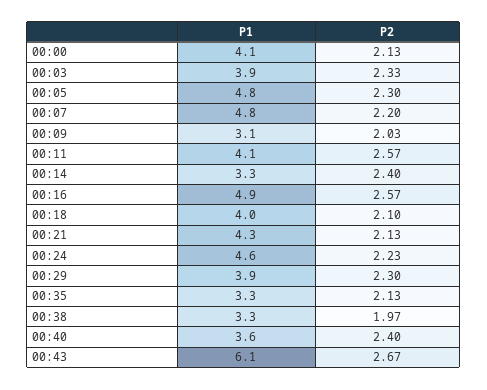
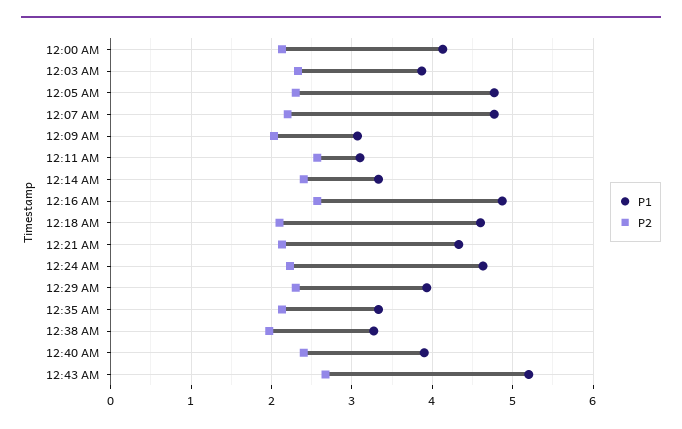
P1, 00:11: 4.1 -> 3.1
P1, 00:18: 4 -> 4.6
P1, 00:40: 3.6 -> 3.9
P1, 00:43: 6.1 -> 5.2

